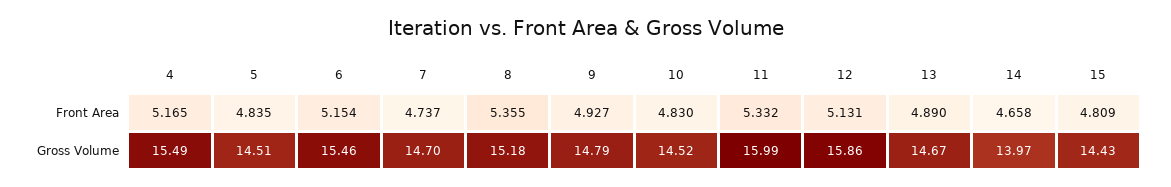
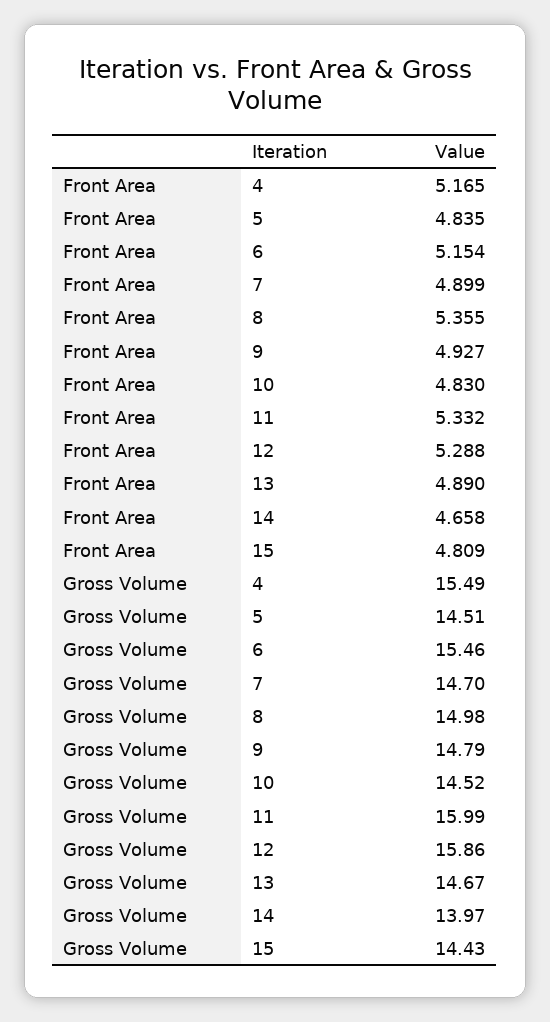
7, Front Area: 4.737 -> 4.899
12, Front Area: 5.131 -> 5.288
8, Gross Volume: 15.18 -> 14.98

